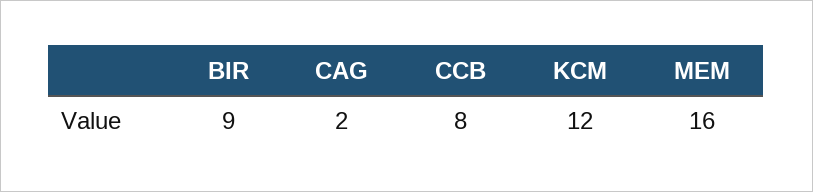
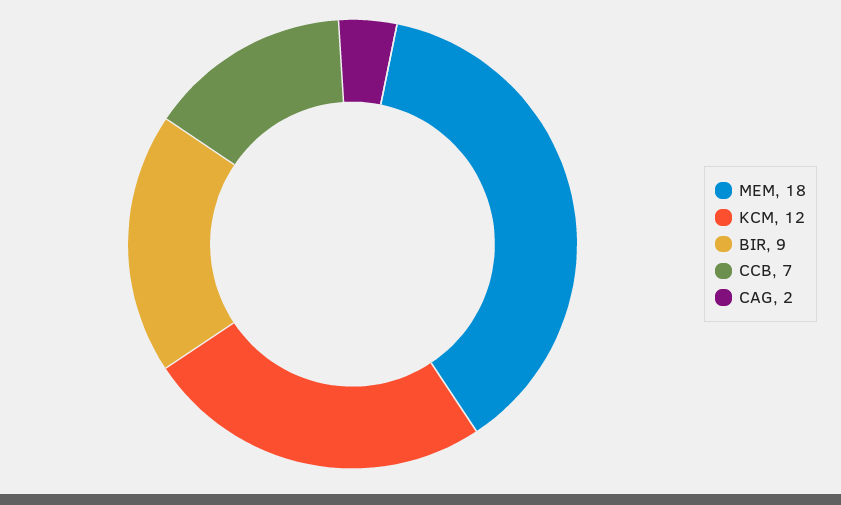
CCB: 8 -> 7
MEM: 16 -> 18

